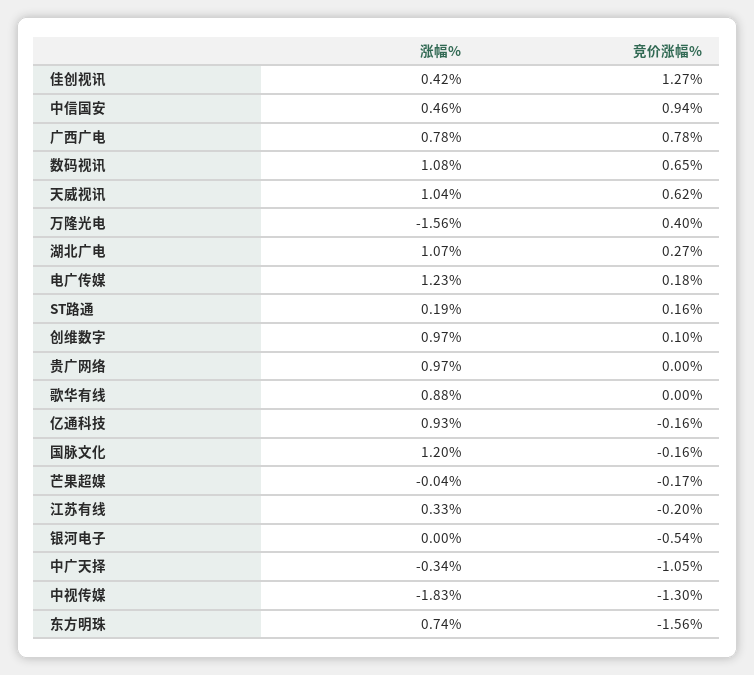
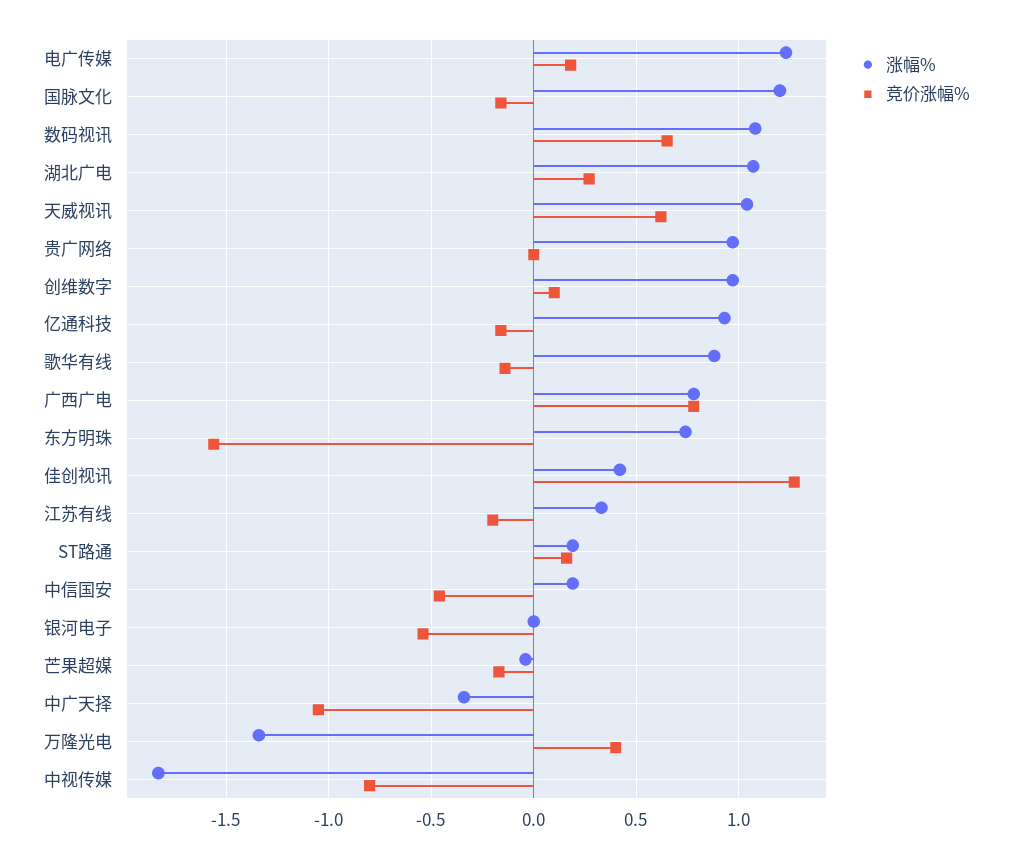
涨幅%, 中信国安: 0.46 -> 0.2
竞价涨幅%, 中信国安: 0.94 -> -0.45
涨幅%, 万隆光电: -1.56 -> -1.35
竞价涨幅%, 歌华有线: 0 -> -0.15
竞价涨幅%, 中视传媒: -1.3 -> -0.8

